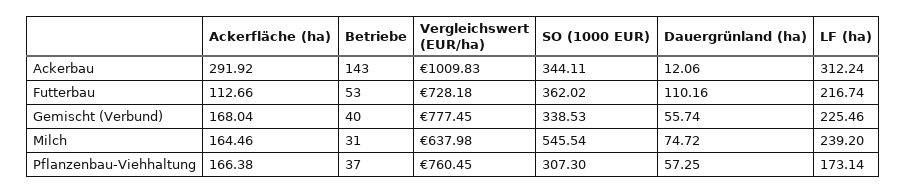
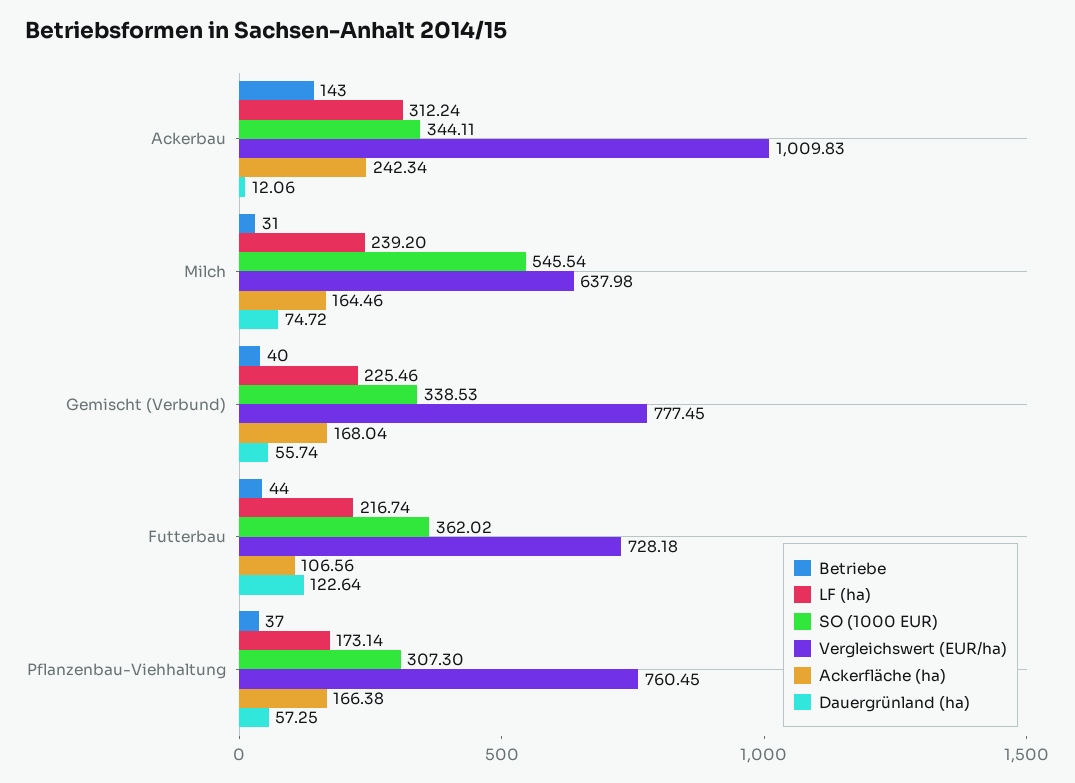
Ackerfläche (ha), Ackerbau: 291.92 -> 242.34
Ackerfläche (ha), Futterbau: 112.66 -> 106.56
Betriebe, Futterbau: 53 -> 44
Dauergrünland (ha), Futterbau: 110.16 -> 122.64

